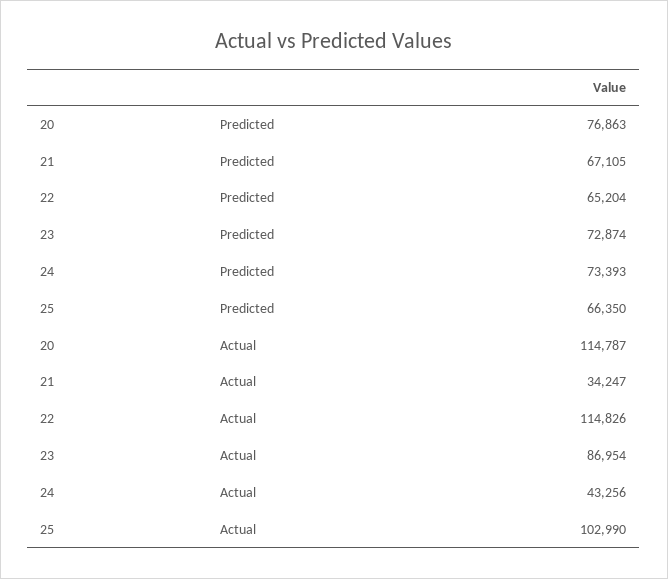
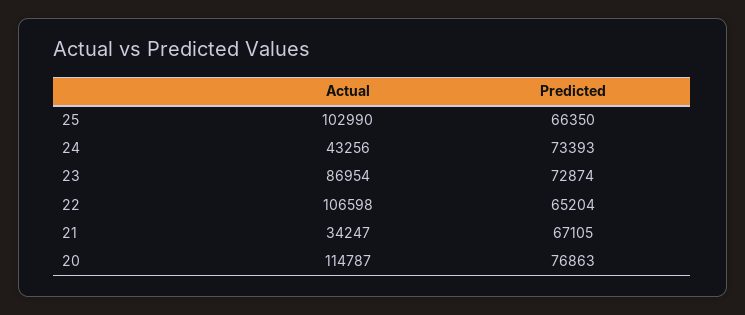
22, Actual: 114826 -> 106598

